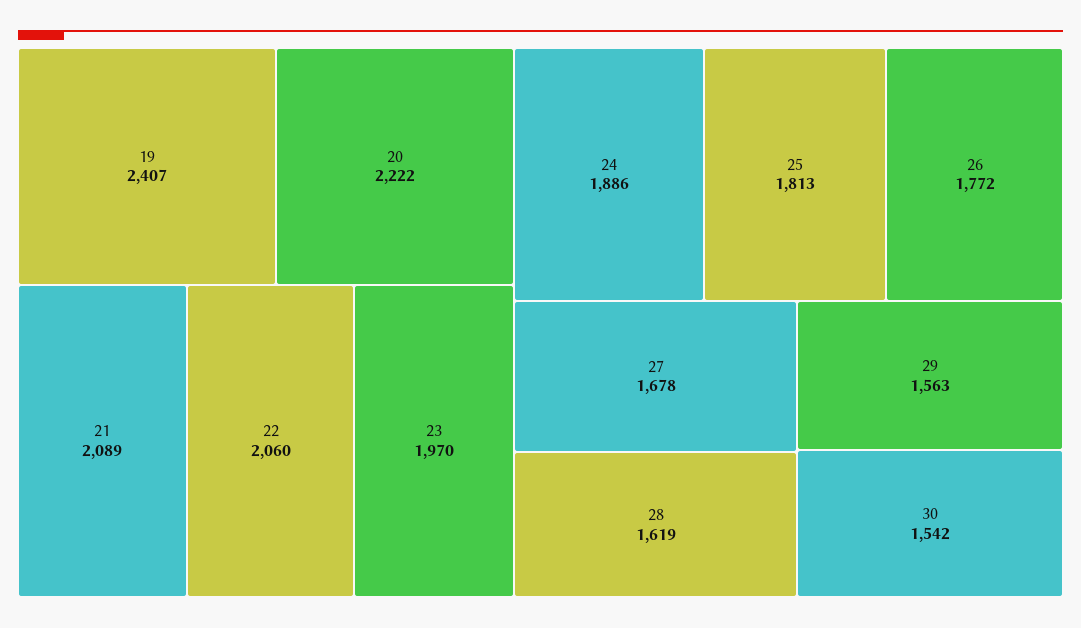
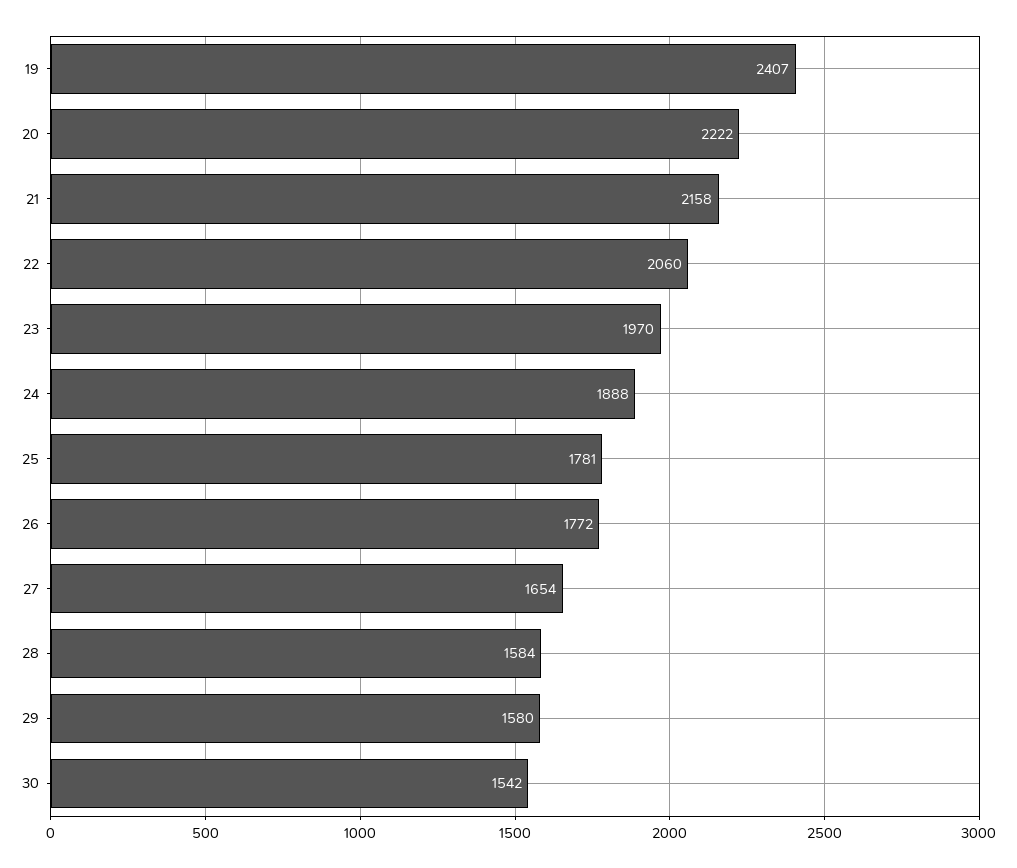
21: 2089 -> 2158
24: 1886 -> 1888
25: 1813 -> 1781
27: 1678 -> 1654
28: 1619 -> 1584
29: 1563 -> 1580

